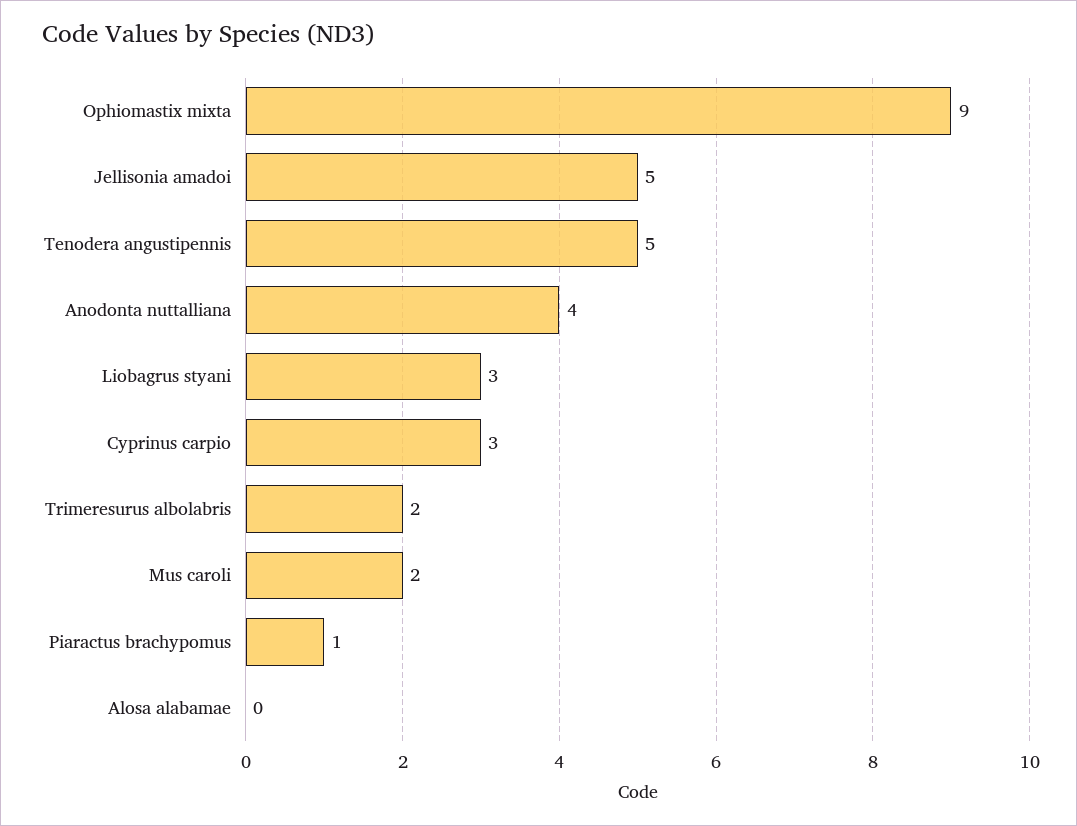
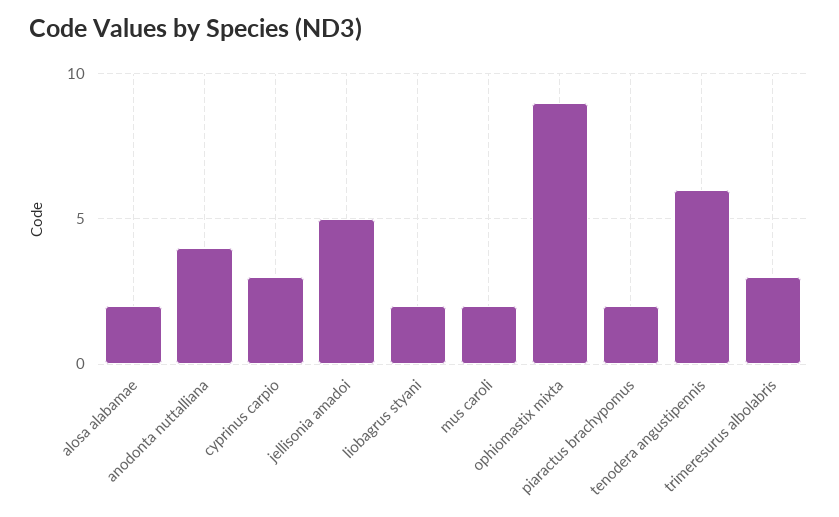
Tenodera angustipennis: 5 -> 6
Liobagrus styani: 3 -> 2
Trimeresurus albolabris: 2 -> 3
Piaractus brachypomus: 1 -> 2
Alosa alabamae: 0 -> 2

